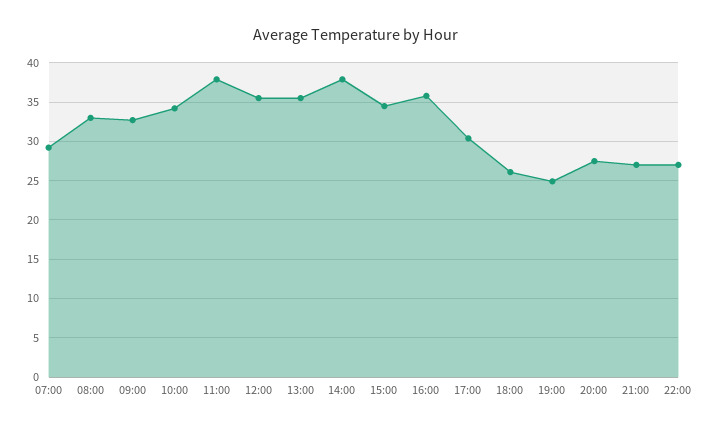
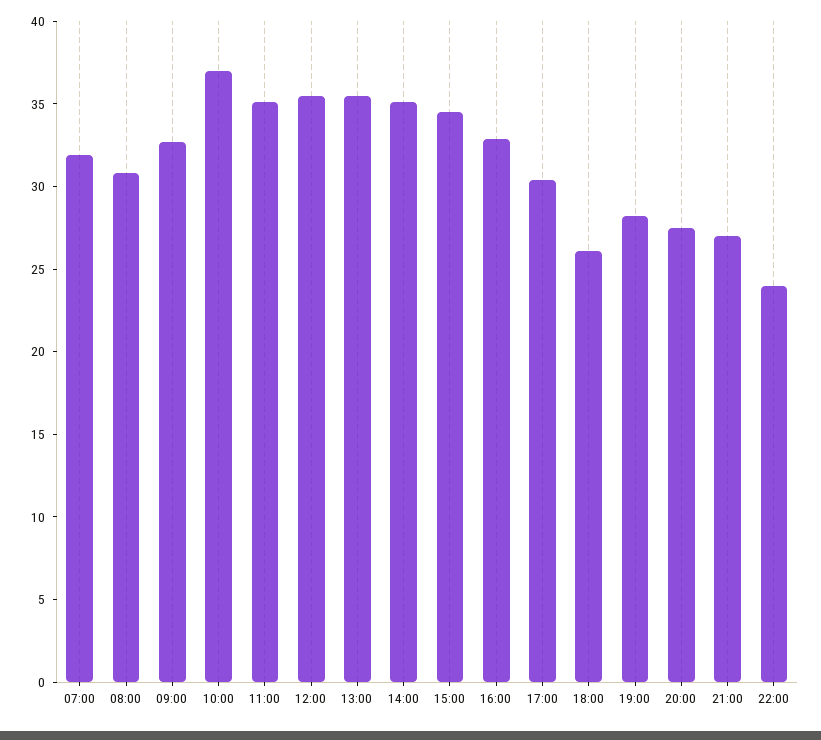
07:00: 29 -> 32
08:00: 33 -> 31
10:00: 34 -> 37
11:00: 38 -> 35
14:00: 38 -> 35
16:00: 36 -> 33
19:00: 25 -> 28
22:00: 27 -> 24

